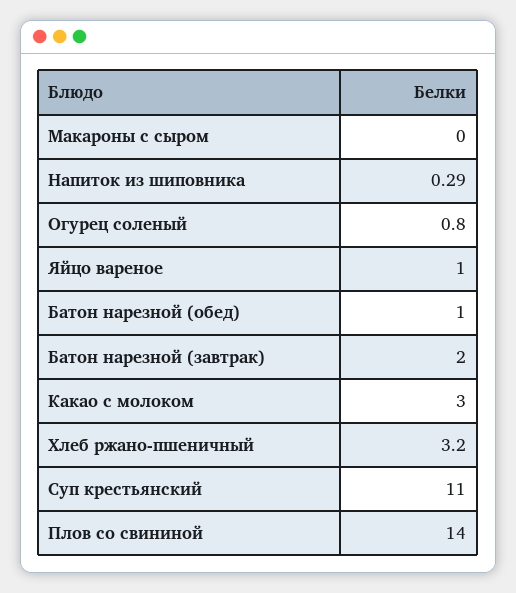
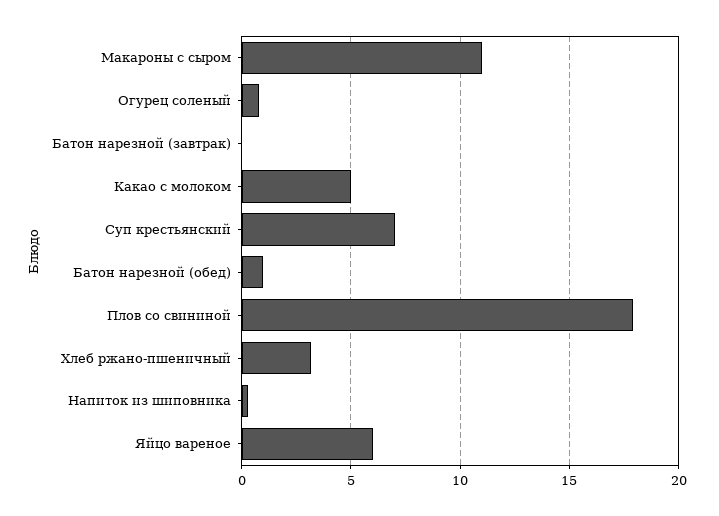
Макароны с сыром: 0 -> 11
Яйцо вареное: 1 -> 6
Батон нарезной (завтрак): 2 -> 0
Какао с молоком: 3 -> 5
Суп крестьянский: 11 -> 7
Плов со свининой: 14 -> 18

